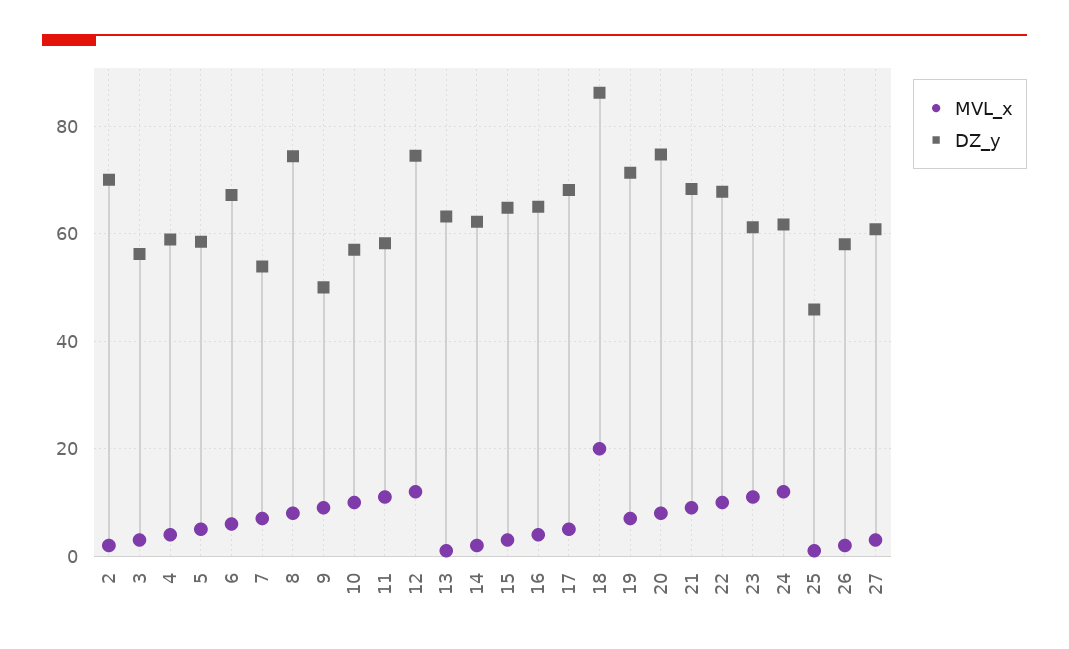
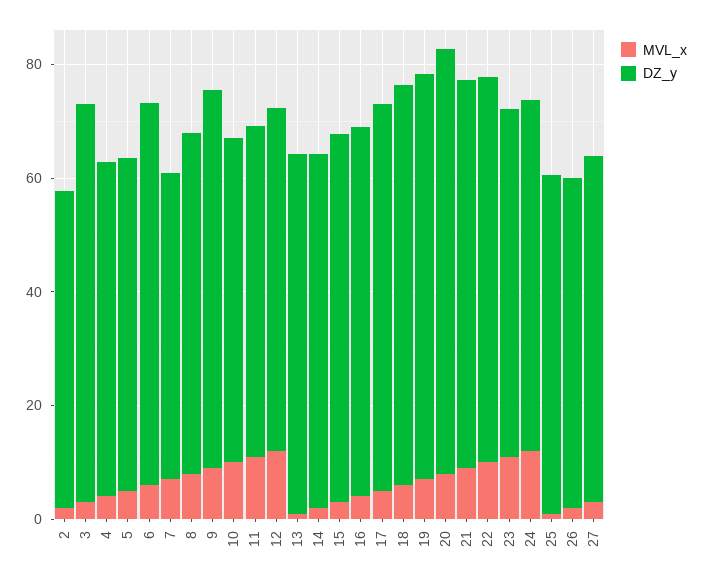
DZ_y, 2: 70 -> 55
DZ_y, 3: 56 -> 70
DZ_y, 8: 74 -> 60
DZ_y, 9: 50 -> 65
DZ_y, 12: 74 -> 60
MVL_x, 18: 20 -> 5
DZ_y, 18: 86 -> 70
DZ_y, 25: 46 -> 60

